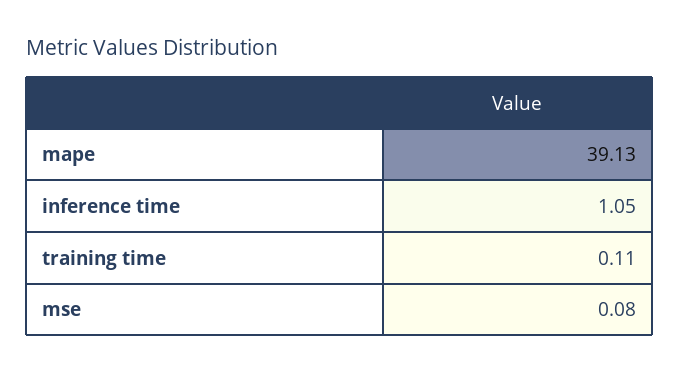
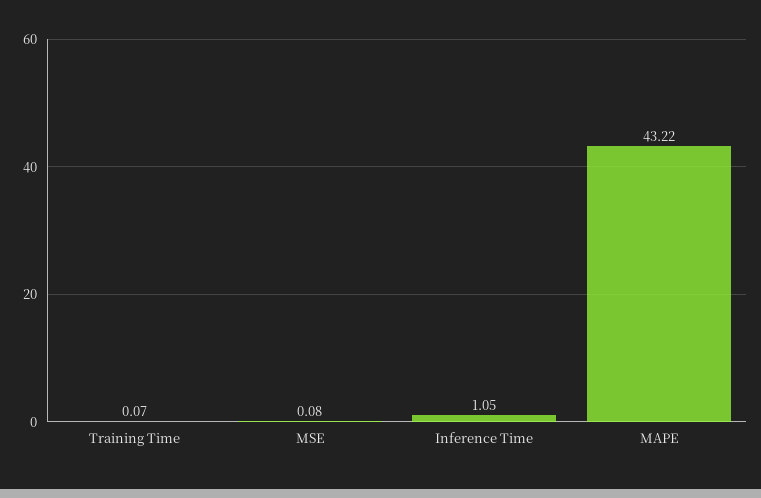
mape: 39.13 -> 43.22
training time: 0.11 -> 0.07

